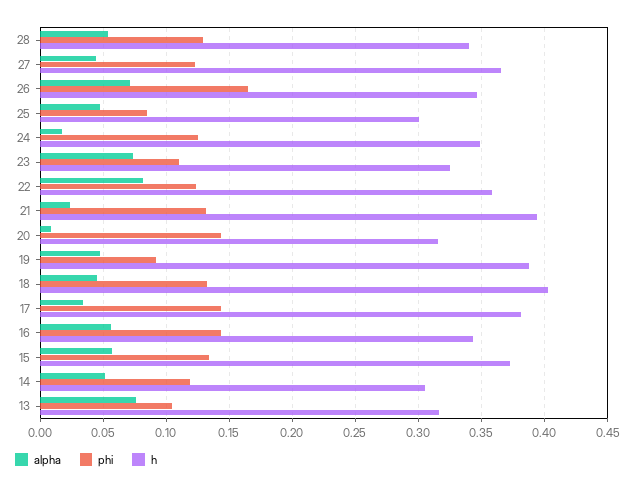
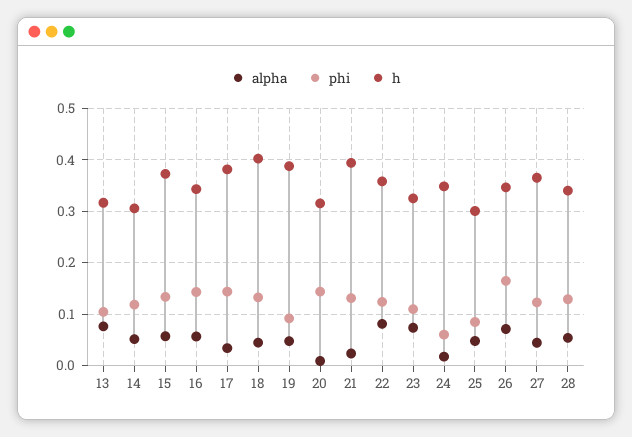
phi, 24: 0.125 -> 0.06

